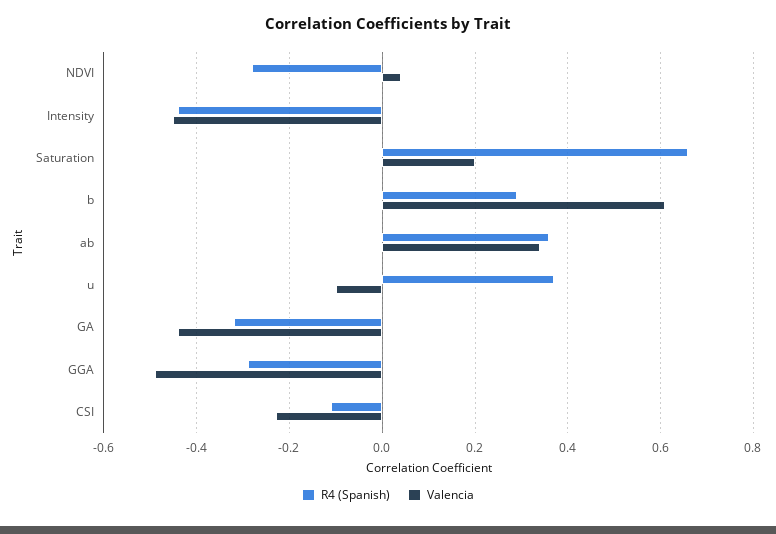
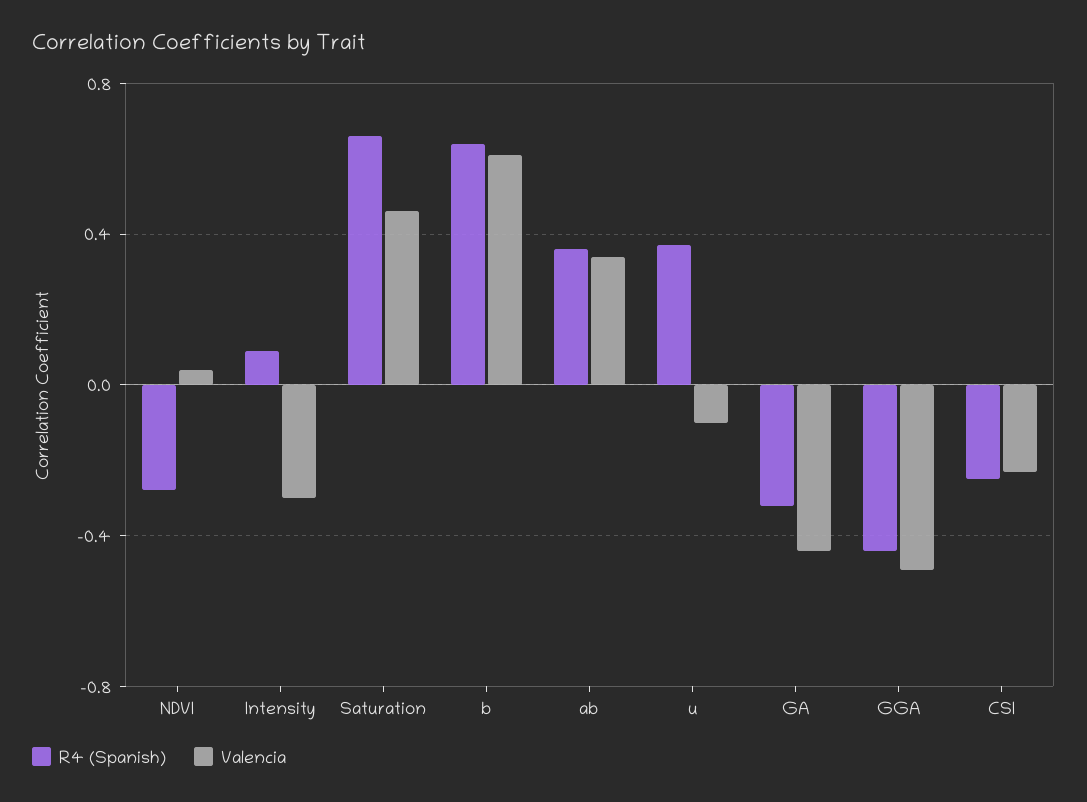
R4 (Spanish), Intensity: -0.45 -> 0.1
Valencia, Intensity: -0.45 -> -0.3
Valencia, Saturation: 0.2 -> 0.45
R4 (Spanish), b: 0.3 -> 0.65
R4 (Spanish), GGA: -0.3 -> -0.45
R4 (Spanish), CSI: -0.1 -> -0.25

